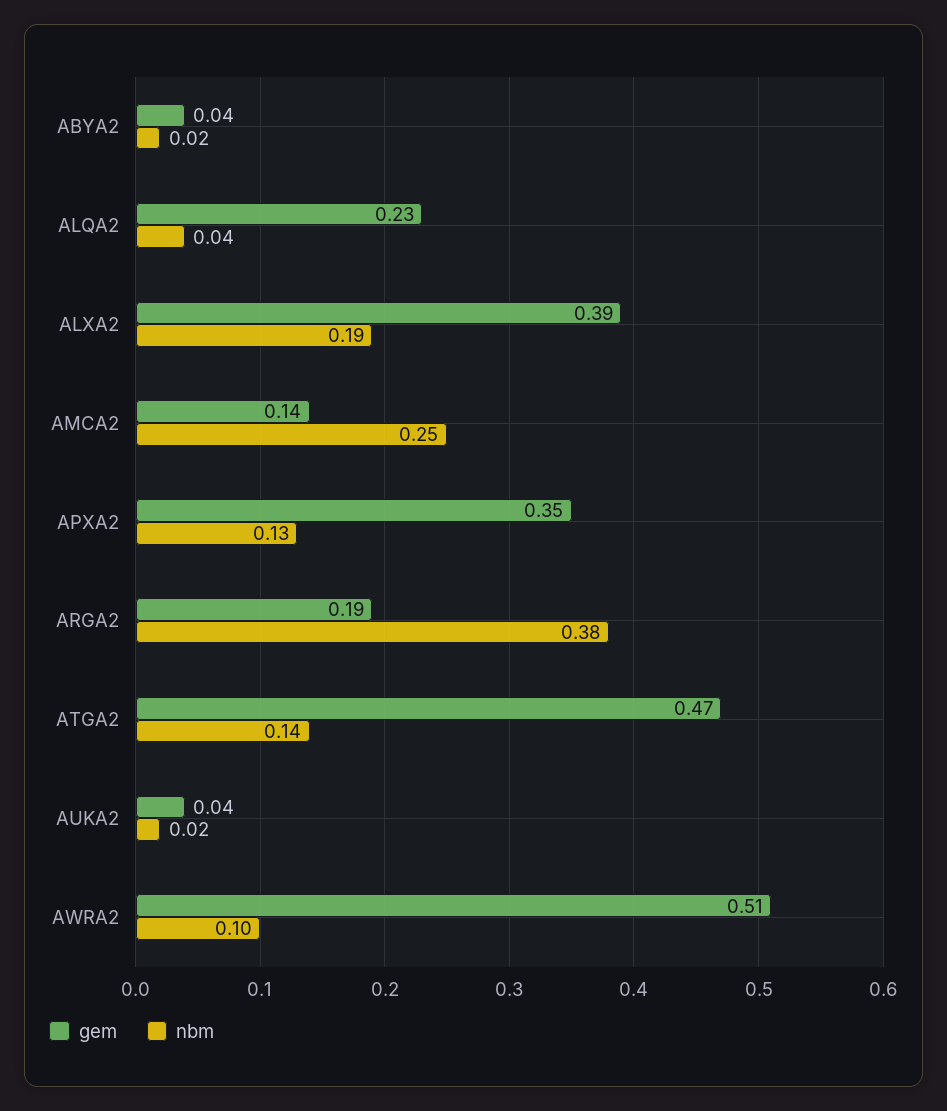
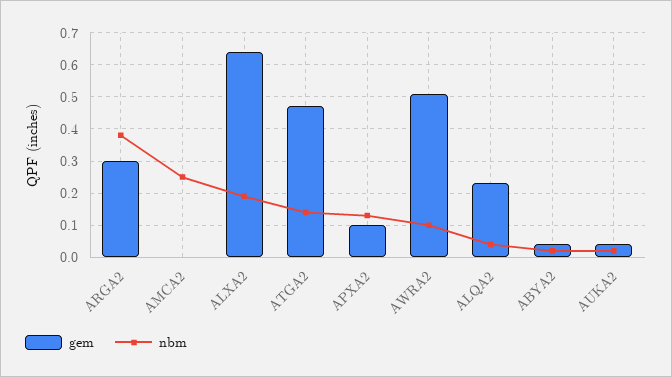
gem, ALXA2: 0.39 -> 0.65
gem, AMCA2: 0.14 -> 0
gem, APXA2: 0.35 -> 0.1
gem, ARGA2: 0.19 -> 0.3

